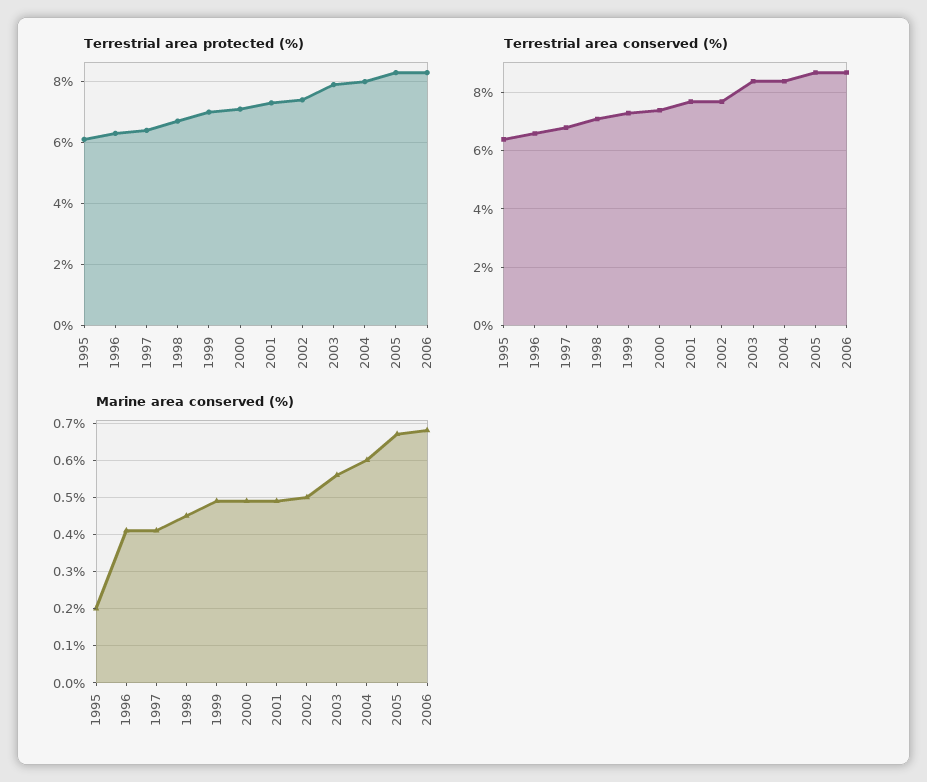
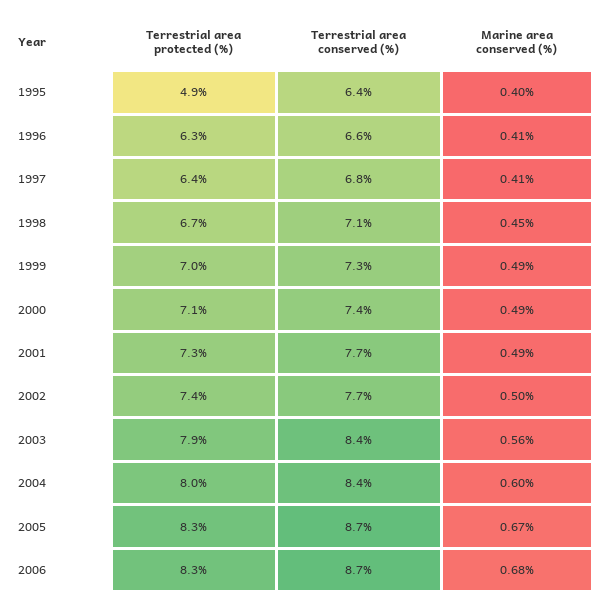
Terrestrial area protected (%), 1995: 6 -> 4.9
Marine area conserved (%), 1995: 0.2 -> 0.4

